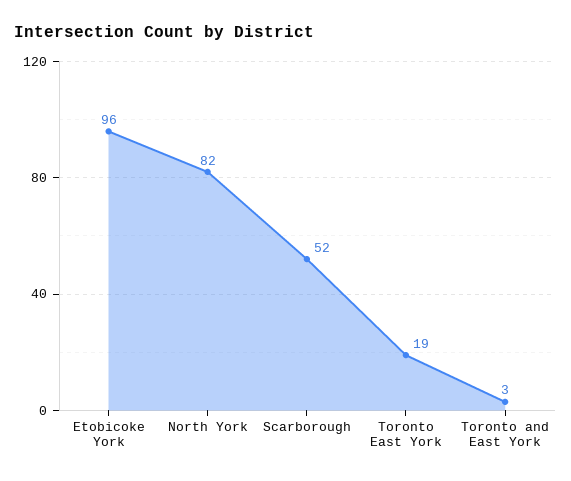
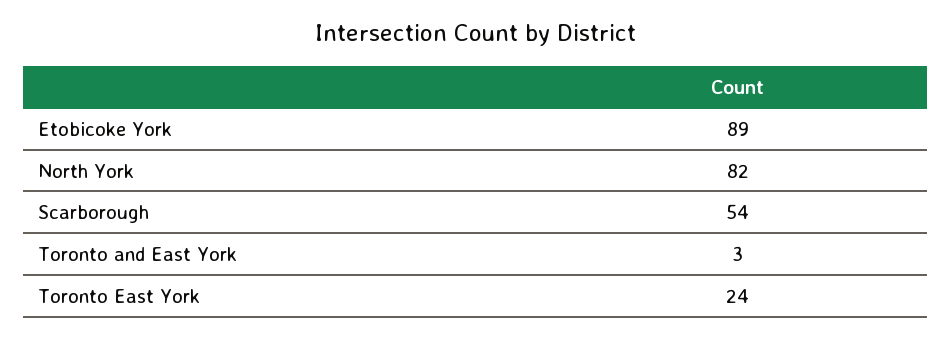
Etobicoke York: 96 -> 89
Scarborough: 52 -> 54
Toronto East York: 19 -> 24

